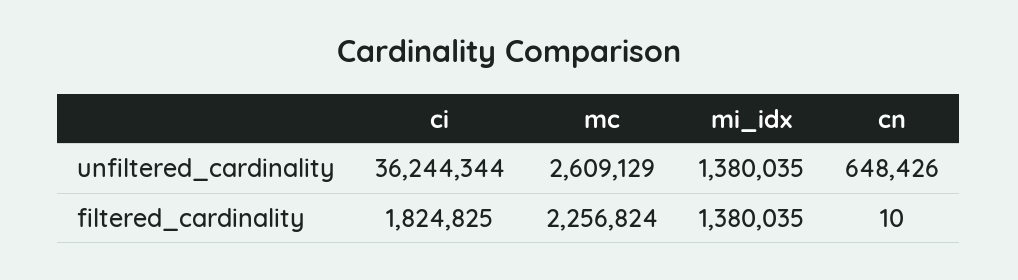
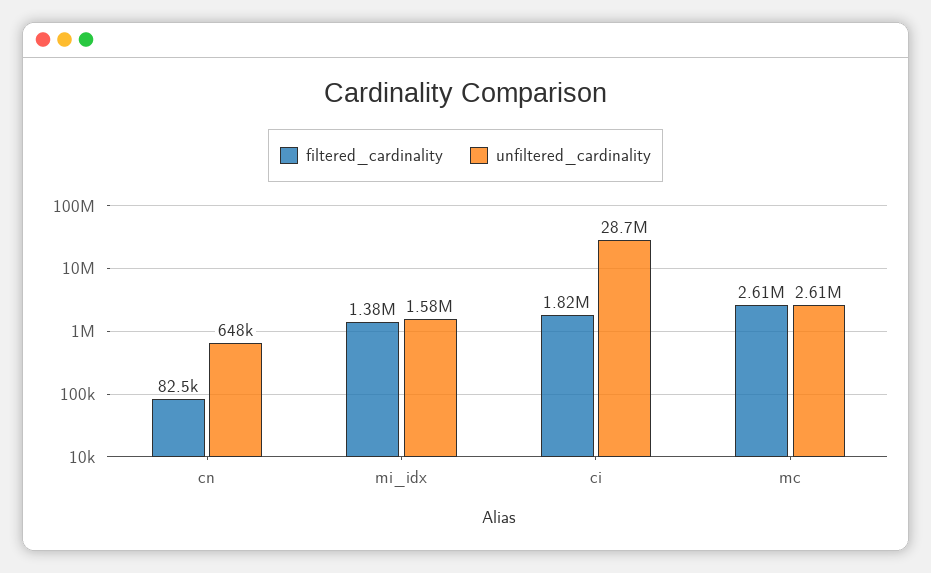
unfiltered_cardinality, ci: 36244344 -> 28700000
unfiltered_cardinality, mi_idx: 1380035 -> 1580000
filtered_cardinality, mc: 2256824 -> 2610000
filtered_cardinality, cn: 10 -> 82500

